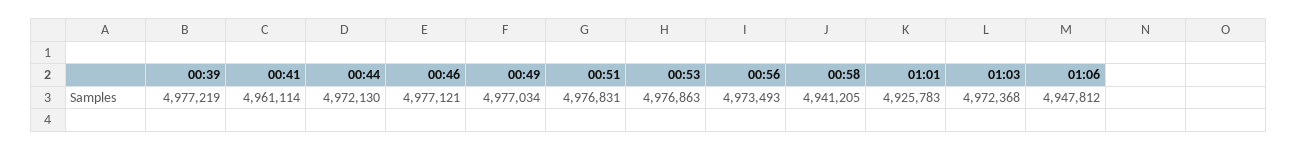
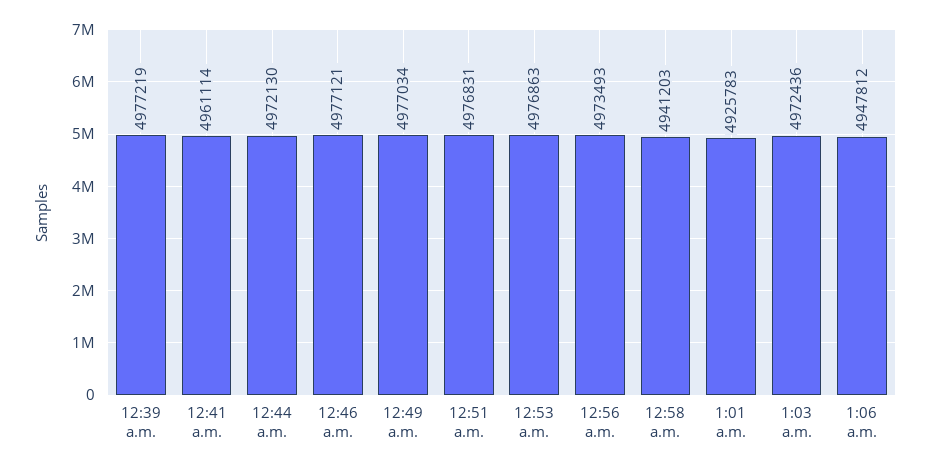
00:58: 4941205 -> 4941203
01:03: 4972368 -> 4972436

